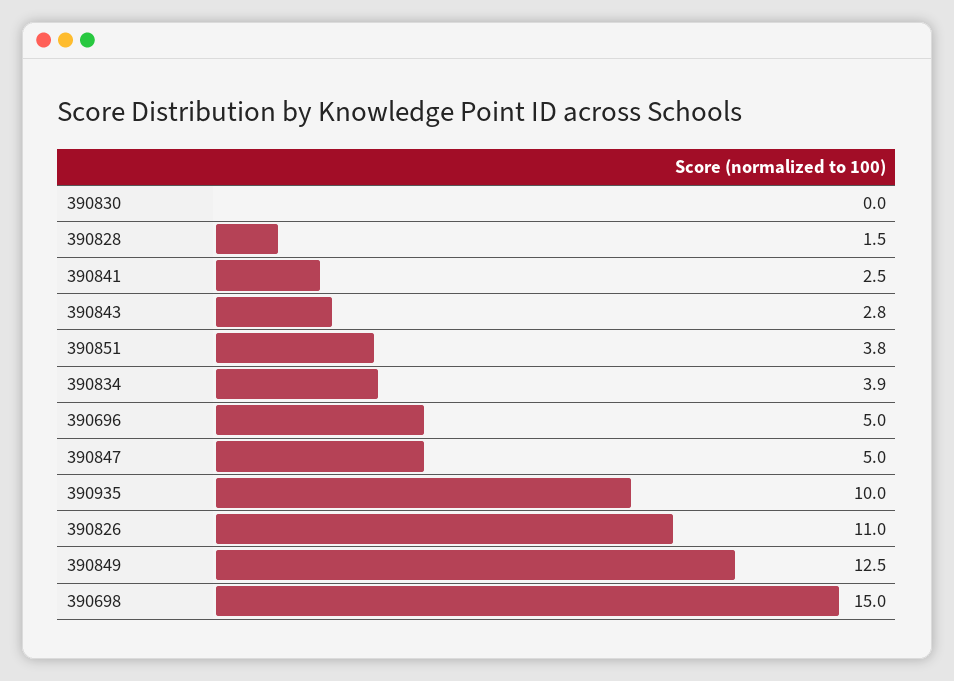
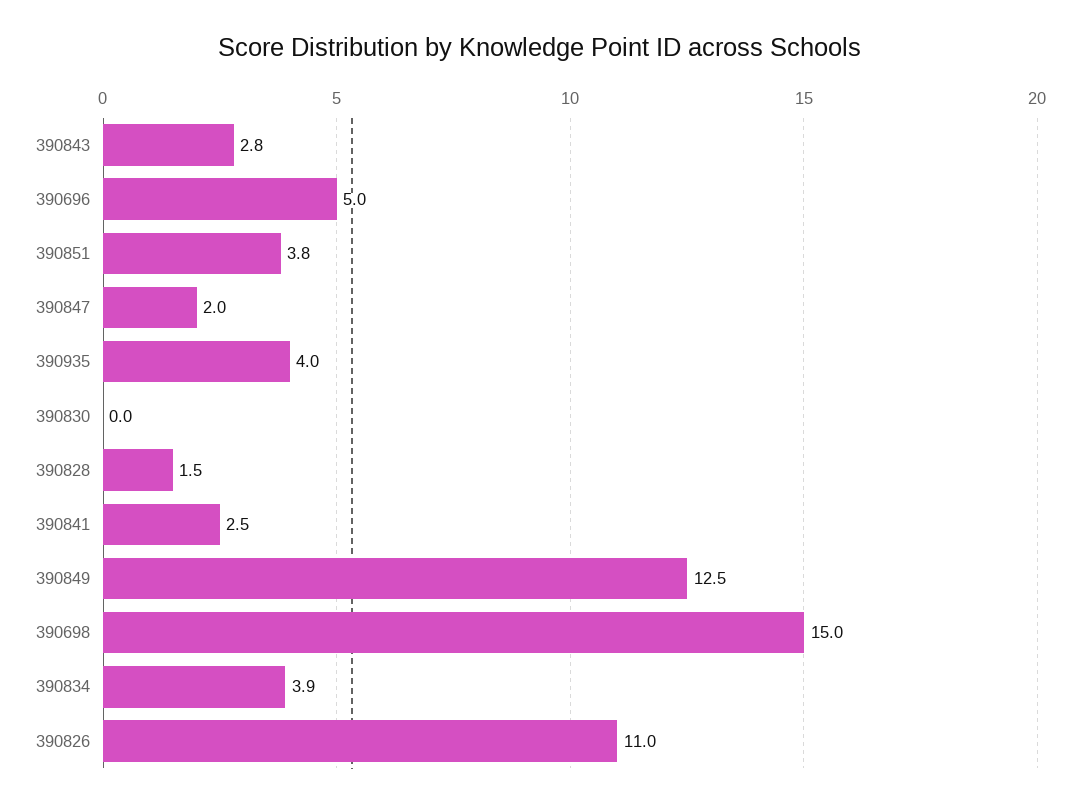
390847: 5 -> 2
390935: 10 -> 4

